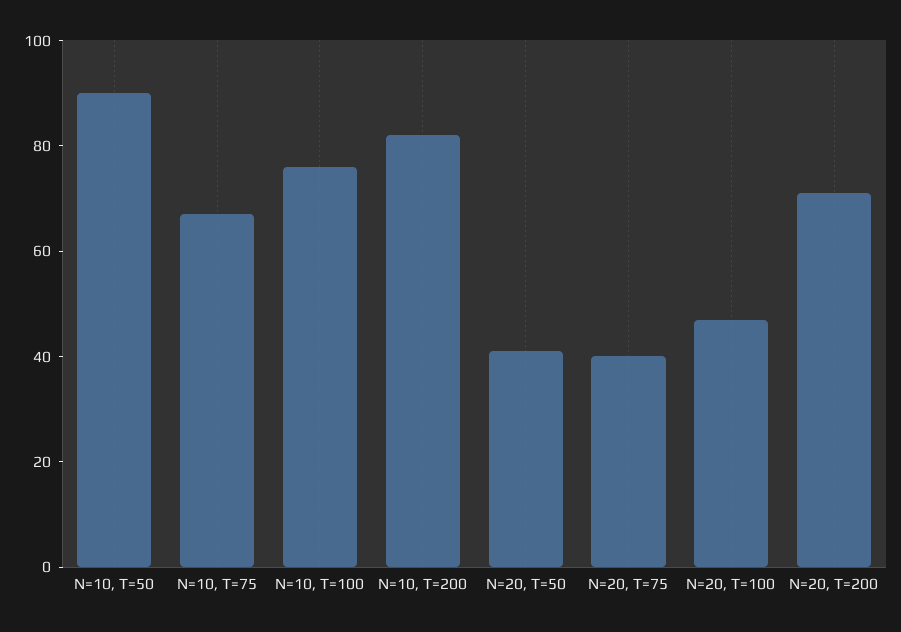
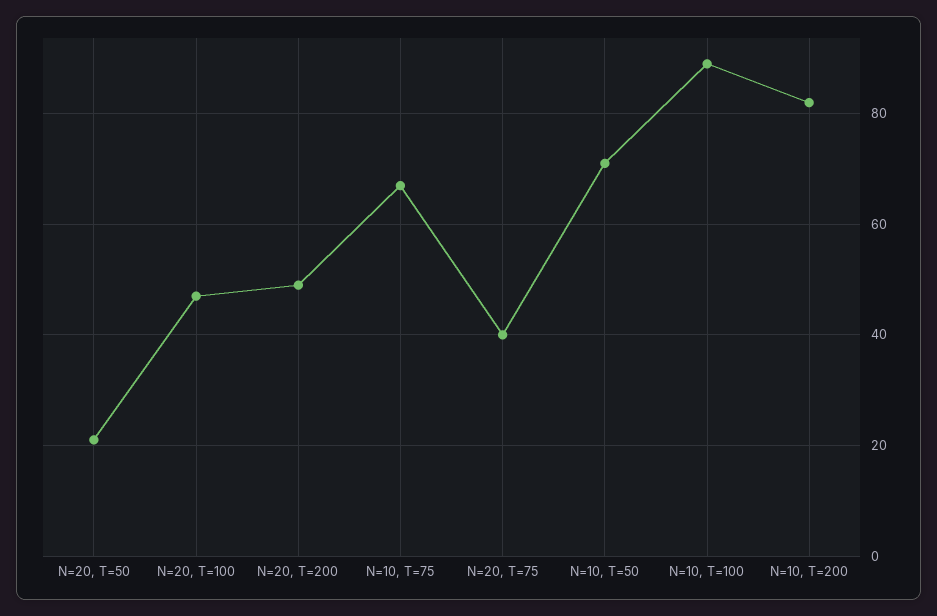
N=10, T=50: 90 -> 70
N=10, T=100: 75 -> 90
N=20, T=50: 40 -> 20
N=20, T=200: 70 -> 50

